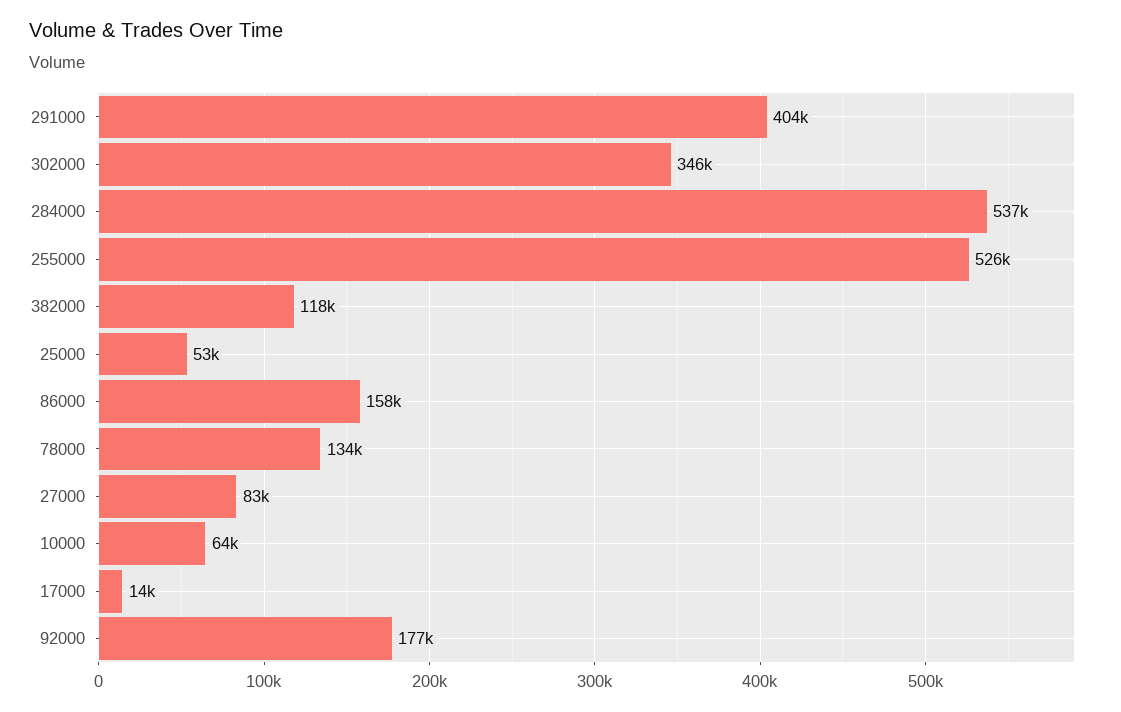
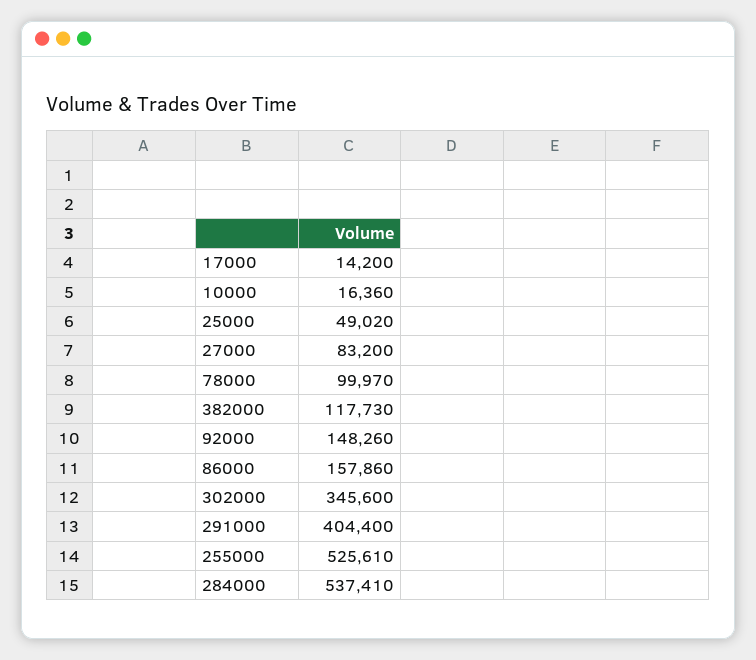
25000: 53000 -> 49020
78000: 134000 -> 99970
10000: 64000 -> 16360
92000: 177000 -> 148260

